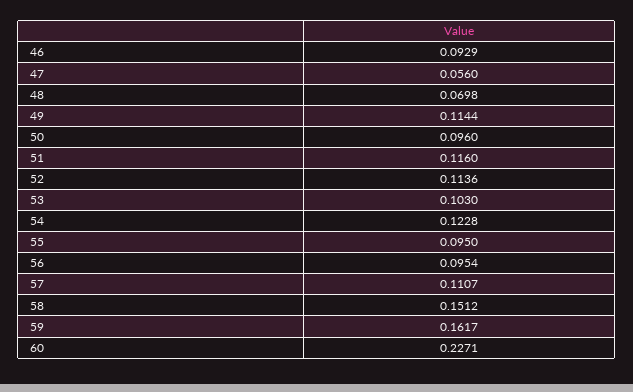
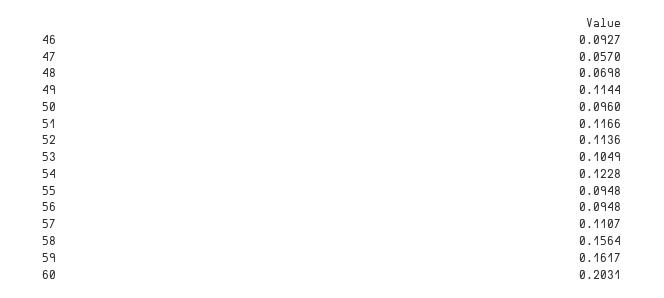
46: 0.0929 -> 0.0927
47: 0.056 -> 0.057
51: 0.116 -> 0.1166
53: 0.103 -> 0.1049
55: 0.095 -> 0.0948
56: 0.0954 -> 0.0948
58: 0.1512 -> 0.1564
60: 0.2271 -> 0.2031

